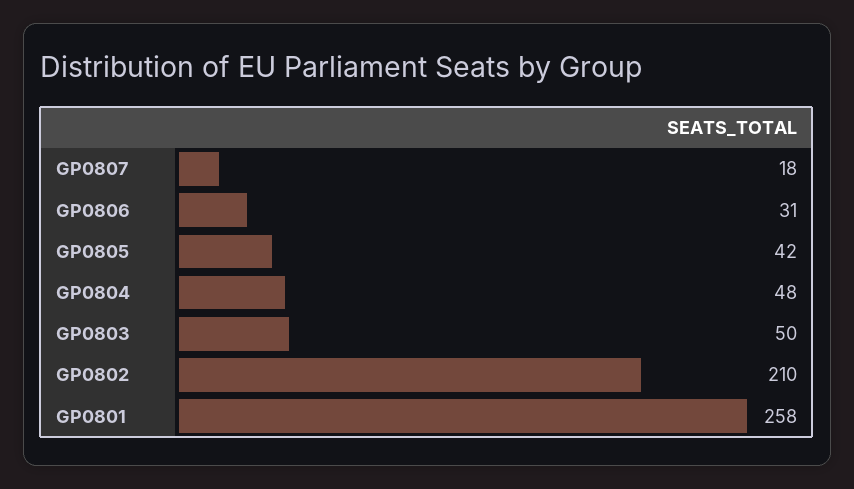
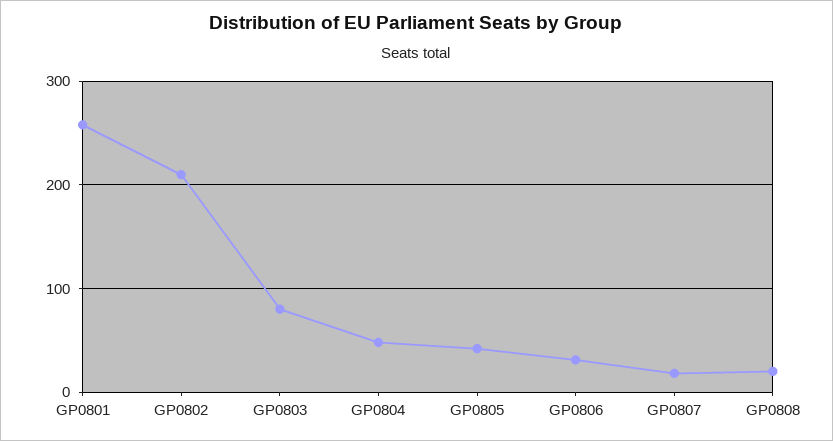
GP0803: 50 -> 80
GP0808: none -> 20

